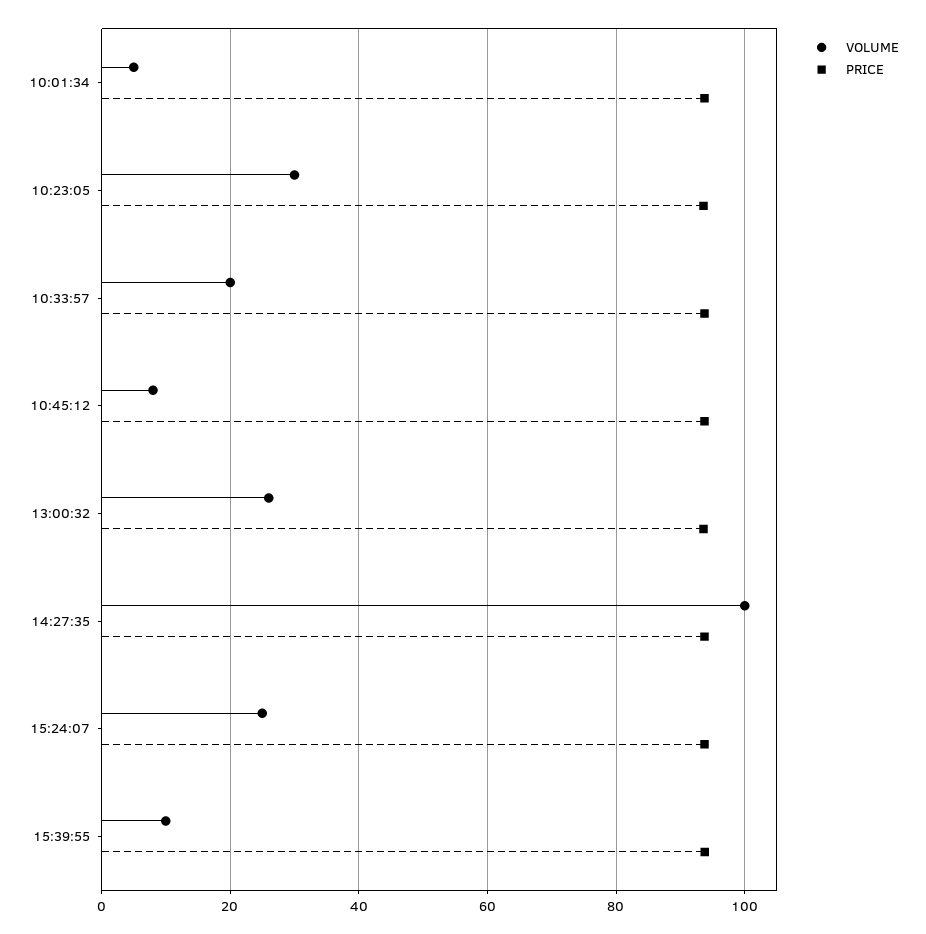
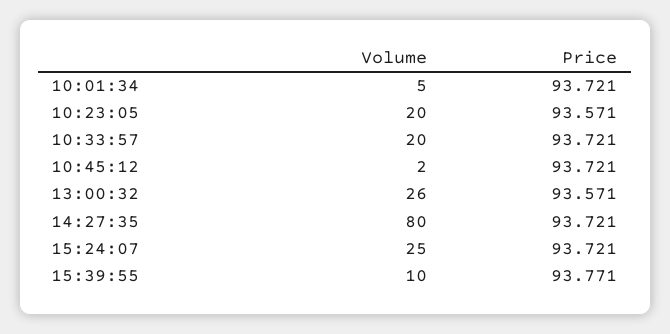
VOLUME, 10:23:05: 30 -> 20
VOLUME, 10:45:12: 8 -> 2
VOLUME, 14:27:35: 100 -> 80

